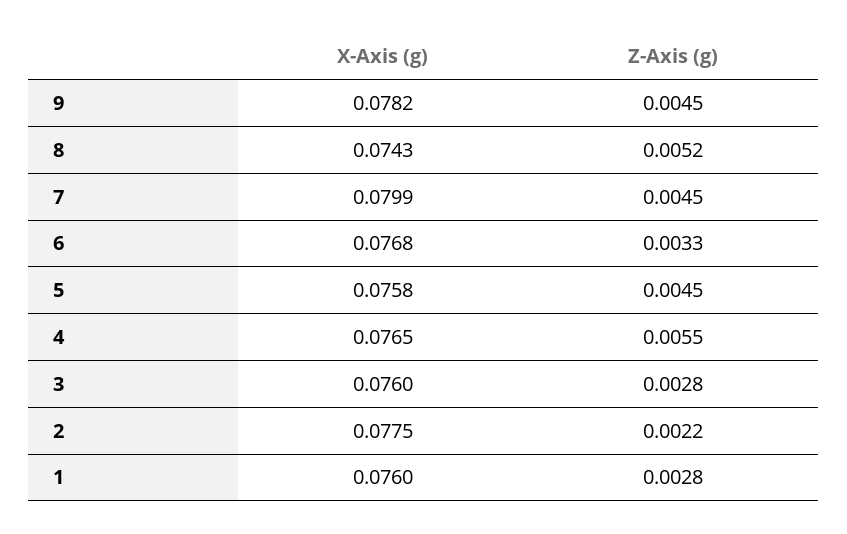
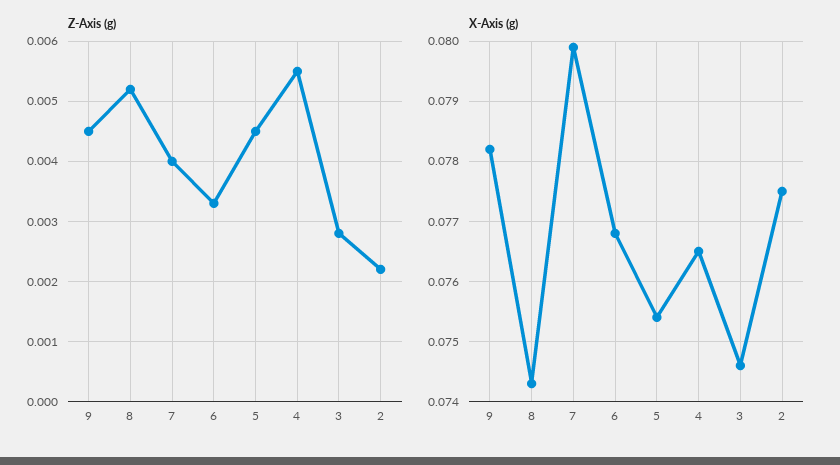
Z-Axis (g), 7: 0.0045 -> 0.004
X-Axis (g), 5: 0.0758 -> 0.0754
X-Axis (g), 3: 0.076 -> 0.0746
X-Axis (g), 1: 0.076 -> none
Z-Axis (g), 1: 0.0028 -> none

